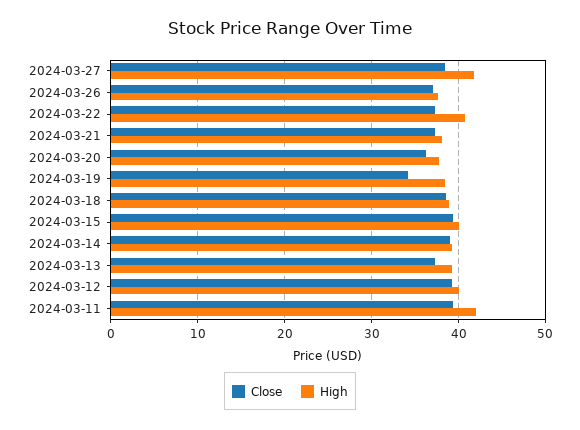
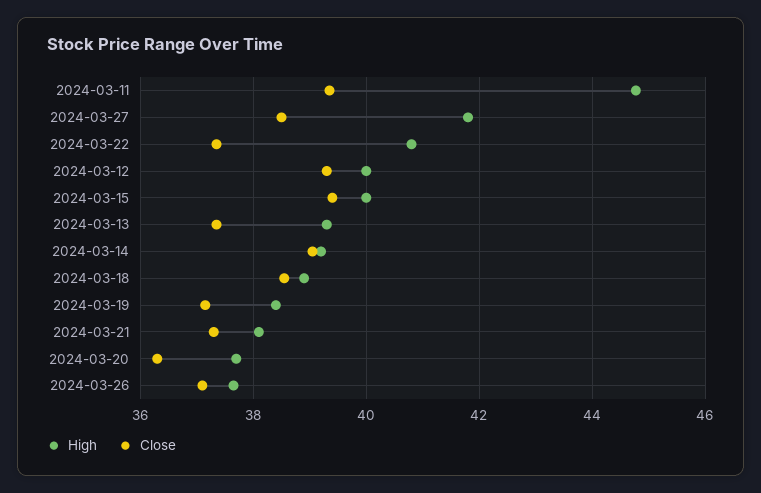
Close, 2024-03-19: 34 -> 37.2
High, 2024-03-11: 42 -> 44.8

